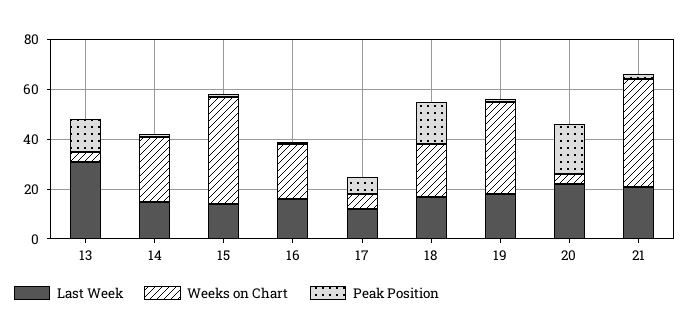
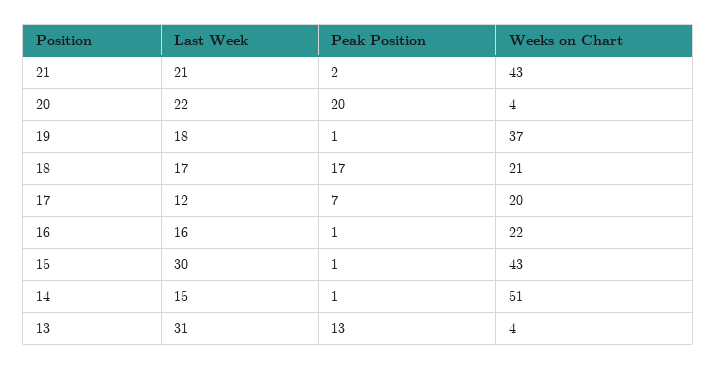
Weeks on Chart, 14: 25 -> 51
Last Week, 15: 15 -> 30
Weeks on Chart, 17: 5 -> 20

